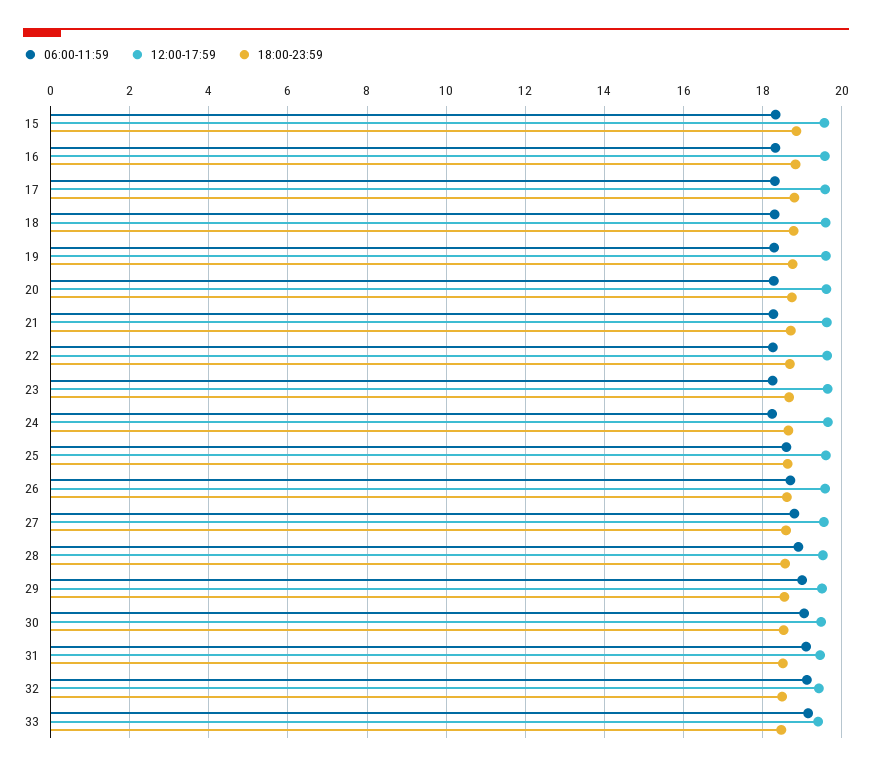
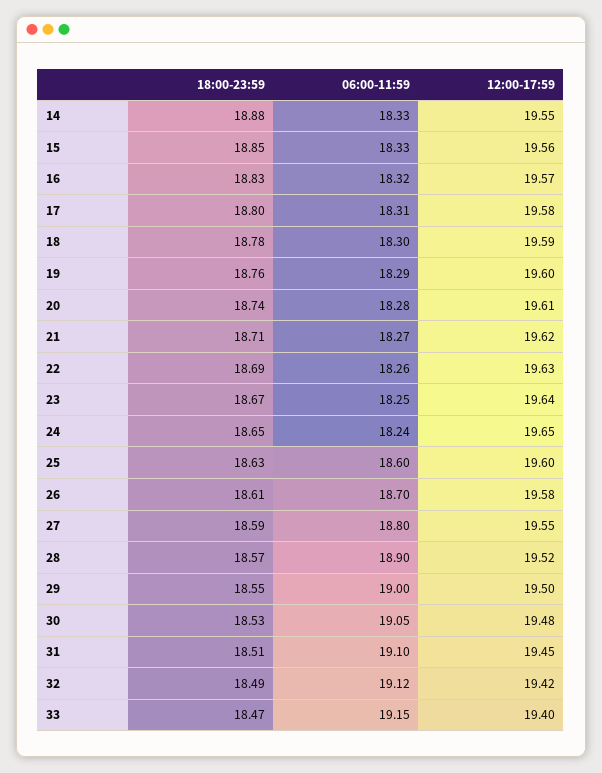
18:00-23:59, 14: none -> 18.88
06:00-11:59, 14: none -> 18.33
12:00-17:59, 14: none -> 19.55

